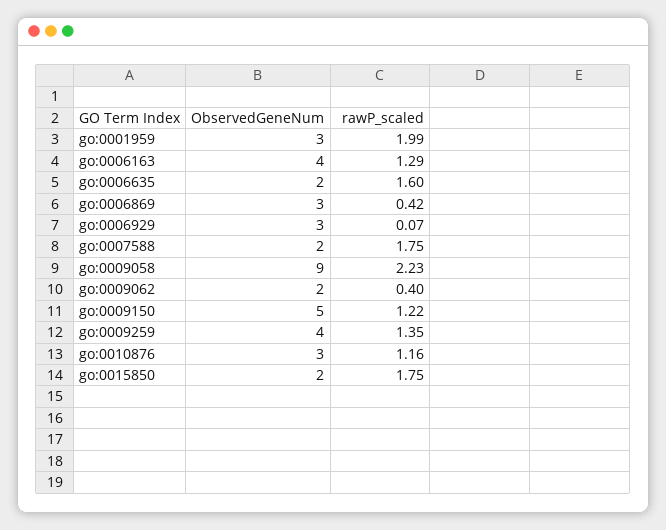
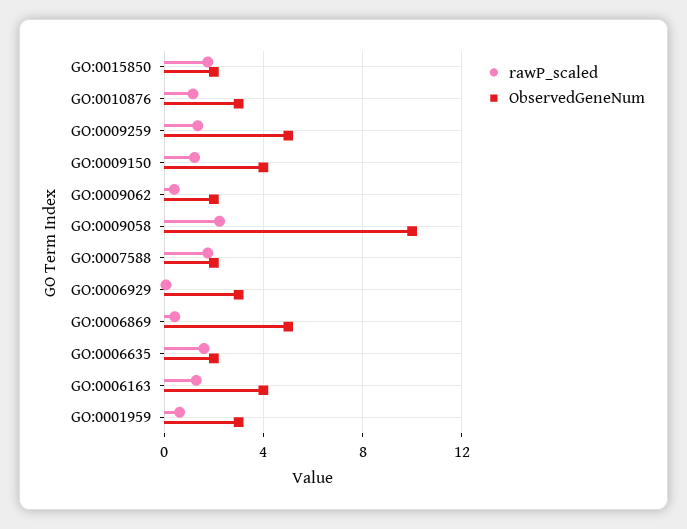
rawP_scaled, go:0001959: 1.99 -> 0.5
ObservedGeneNum, go:0006869: 3 -> 5
ObservedGeneNum, go:0009058: 9 -> 10
ObservedGeneNum, go:0009150: 5 -> 4
ObservedGeneNum, go:0009259: 4 -> 5

